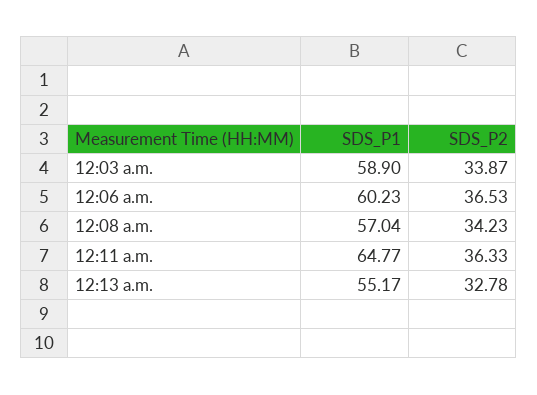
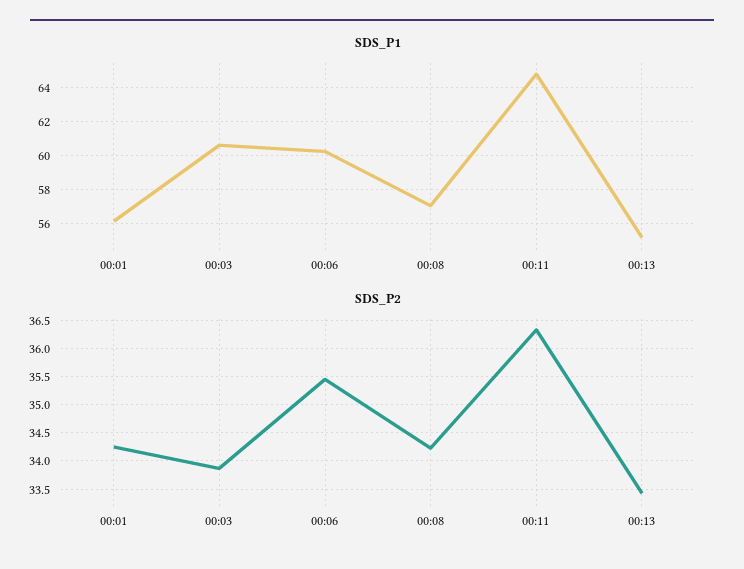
SDS_P1, 12:03 a.m.: 58.9 -> 60.5
SDS_P2, 12:06 a.m.: 36.53 -> 35.5
SDS_P2, 12:13 a.m.: 32.78 -> 33.5
SDS_P1, 00:01: none -> 56
SDS_P2, 00:01: none -> 34.25

